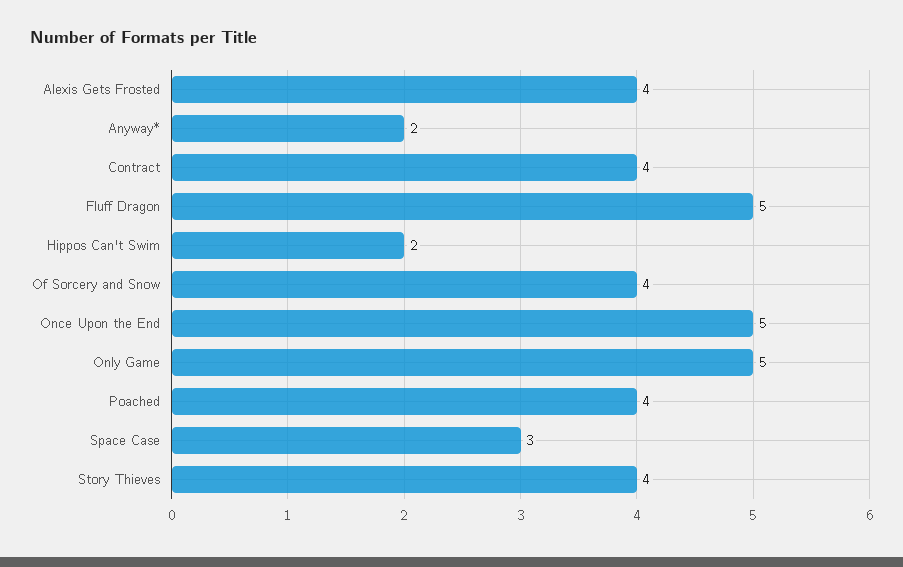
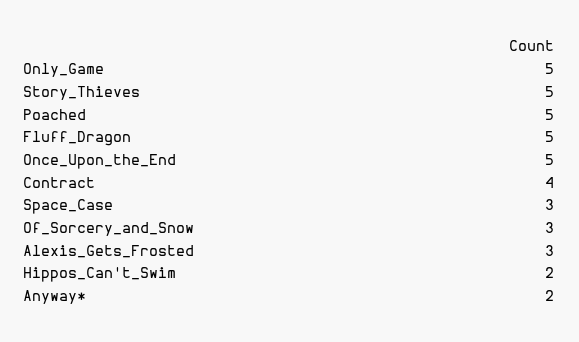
Alexis Gets Frosted: 4 -> 3
Of Sorcery and Snow: 4 -> 3
Poached: 4 -> 5
Story Thieves: 4 -> 5

